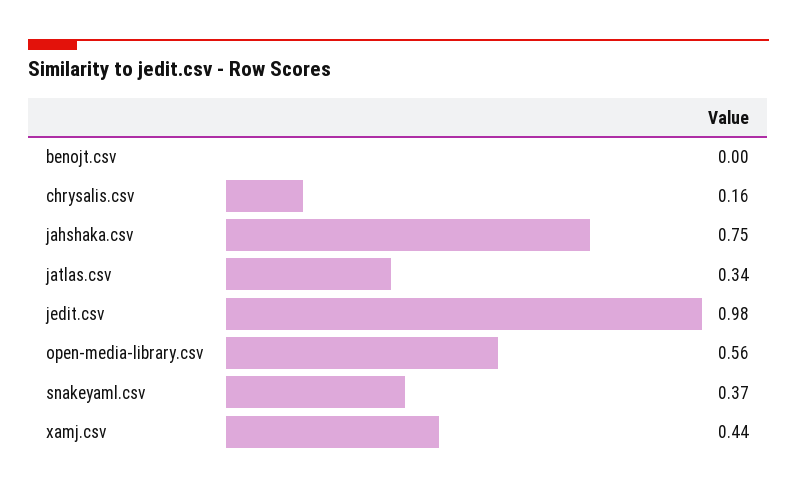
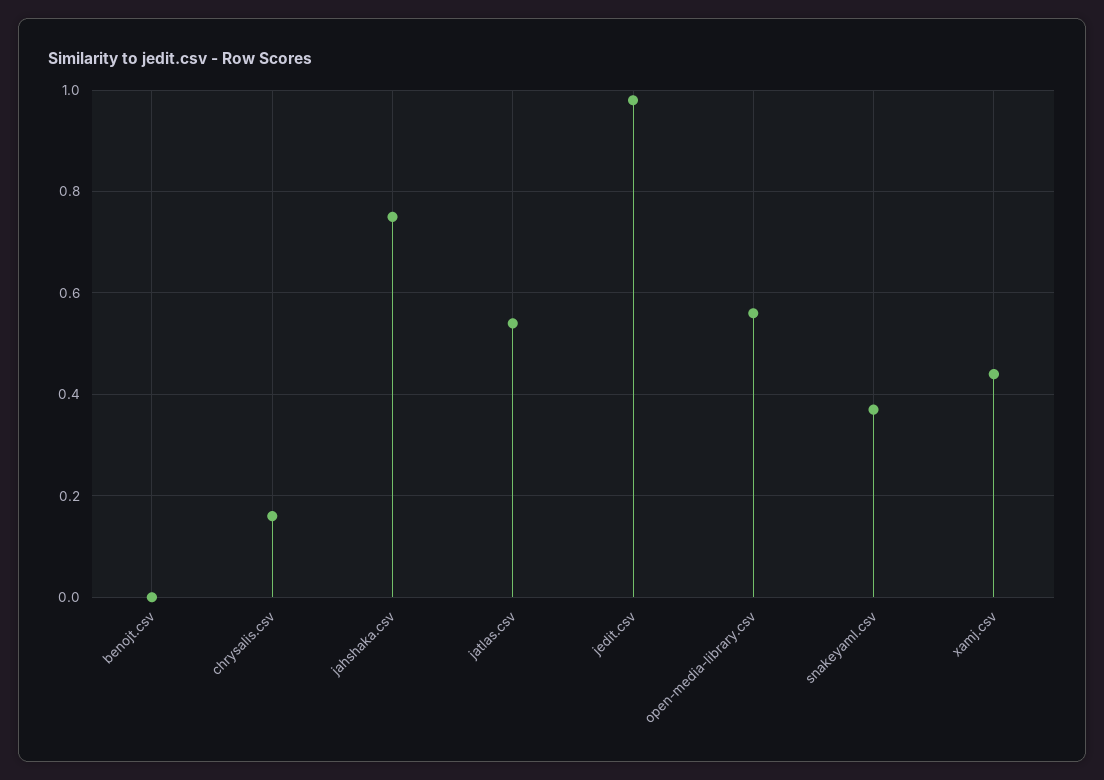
jatlas.csv: 0.34 -> 0.55

